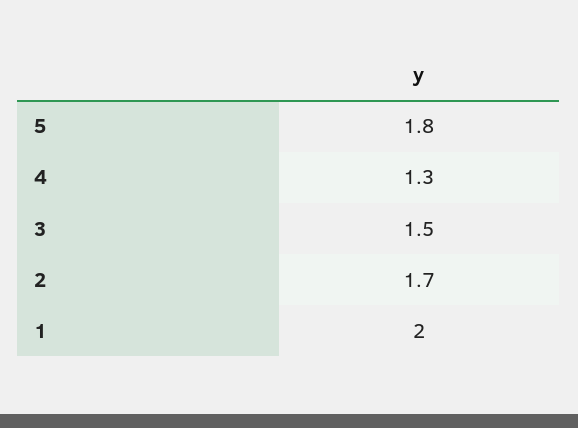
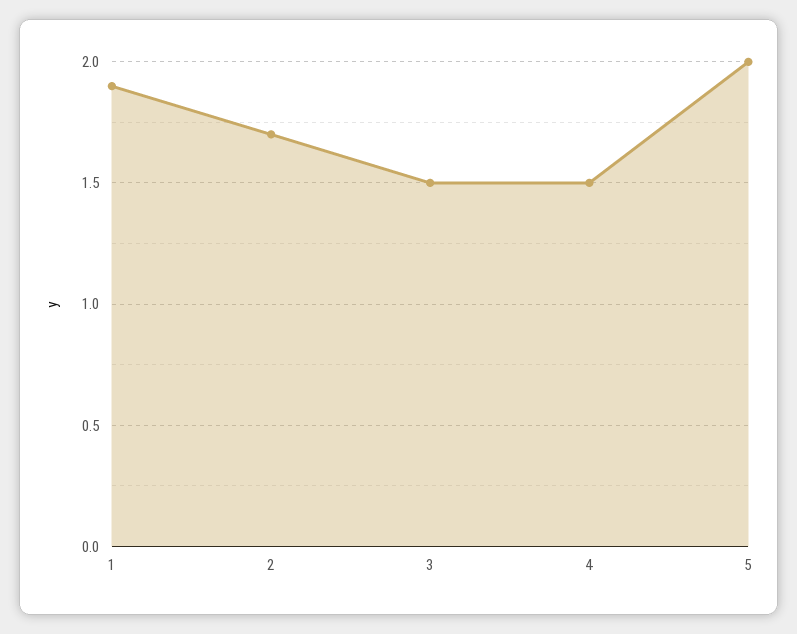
5: 1.8 -> 2
4: 1.3 -> 1.5
1: 2 -> 1.9

